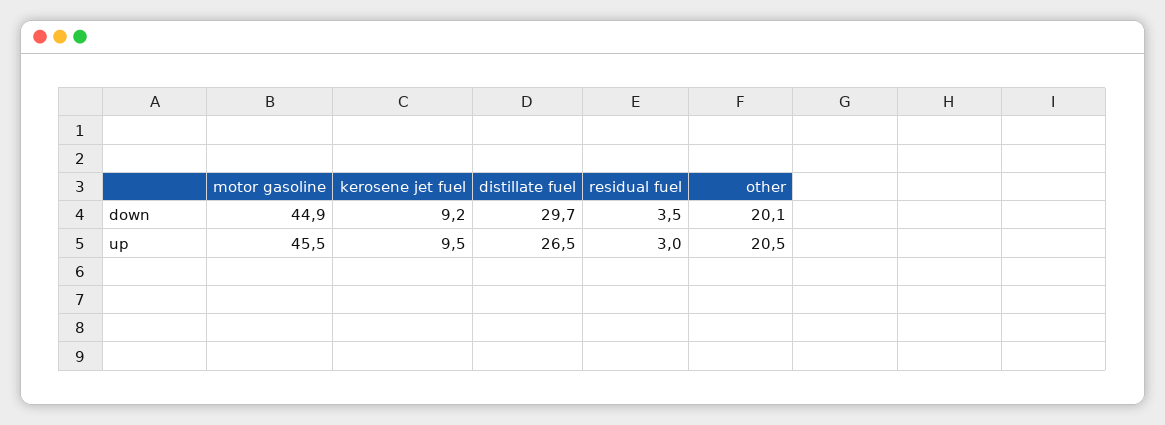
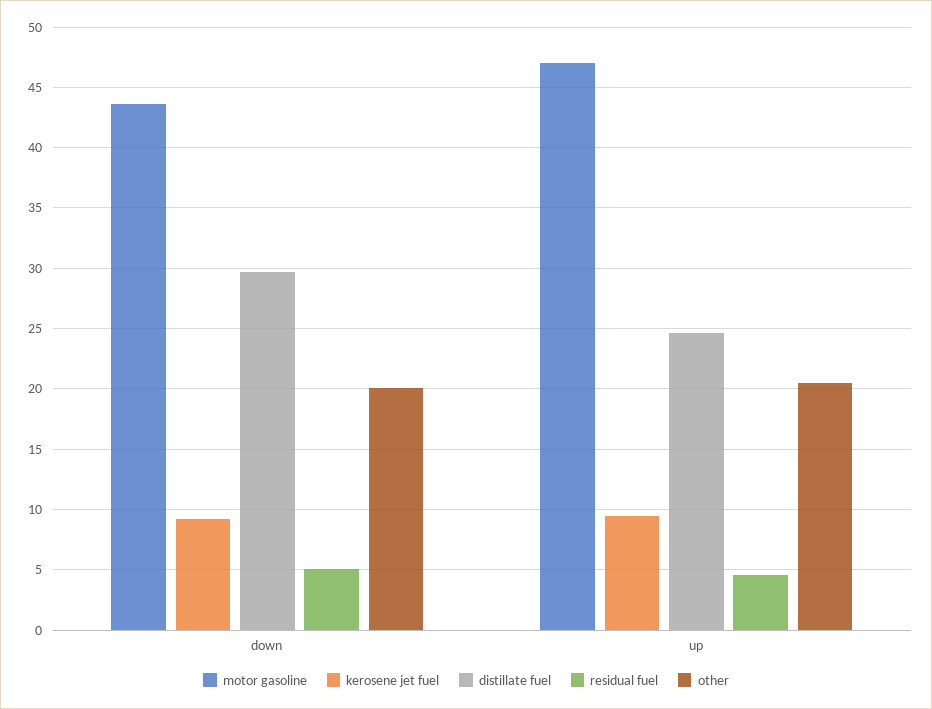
motor gasoline, down: 44.9 -> 43.5
residual fuel, down: 3.5 -> 5
motor gasoline, up: 45.5 -> 47
distillate fuel, up: 26.5 -> 24.5
residual fuel, up: 3 -> 4.5

